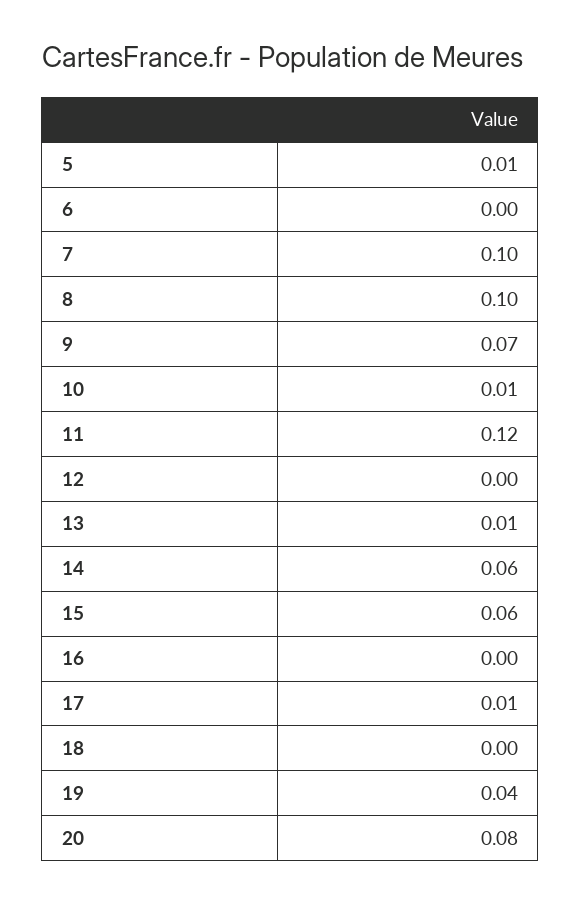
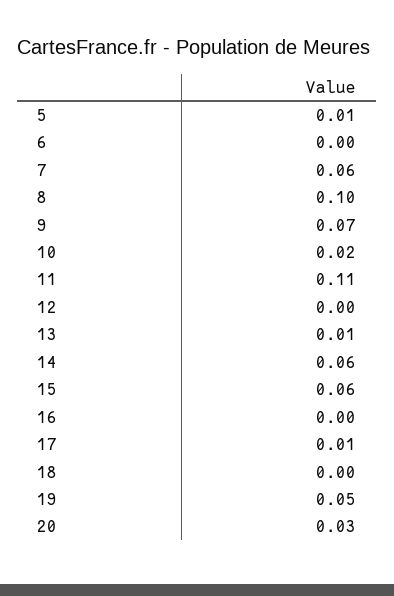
7: 0.1 -> 0.06
10: 0.01 -> 0.02
11: 0.12 -> 0.11
19: 0.04 -> 0.05
20: 0.08 -> 0.03

